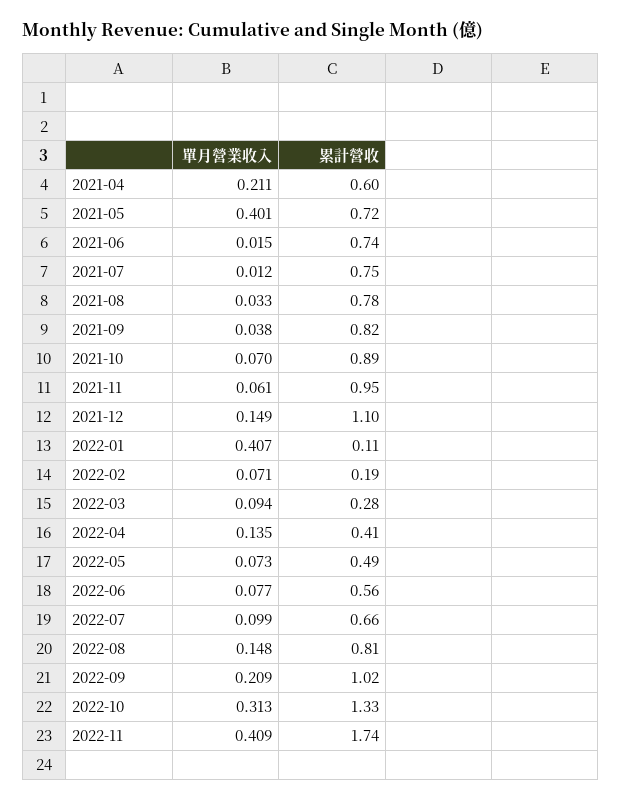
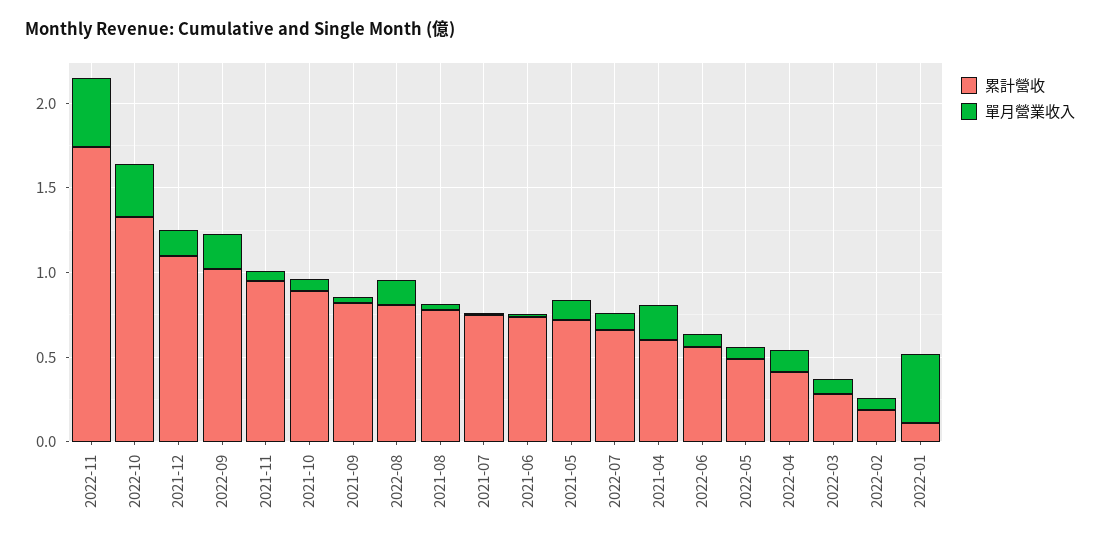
單月營業收入, 2021-05: 0.401 -> 0.1

